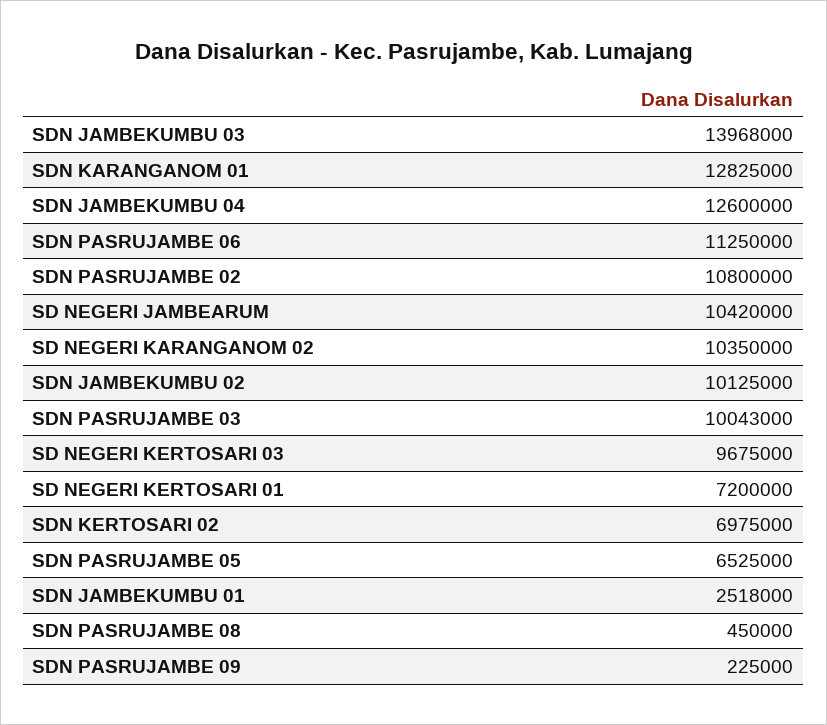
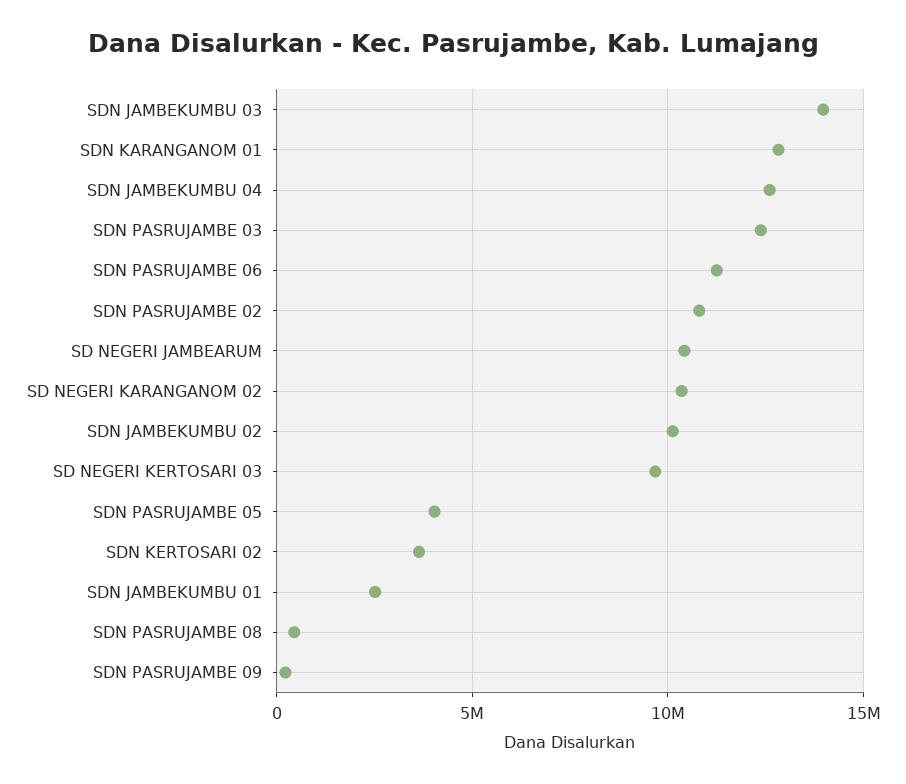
SDN PASRUJAMBE 03: 10043000 -> 12500000
SD NEGERI KERTOSARI 01: 7200000 -> none
SDN KERTOSARI 02: 6975000 -> 3500000
SDN PASRUJAMBE 05: 6525000 -> 4000000

